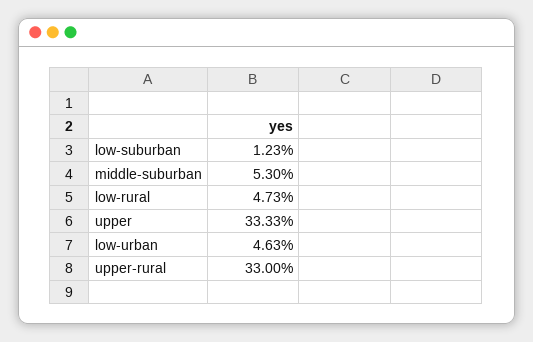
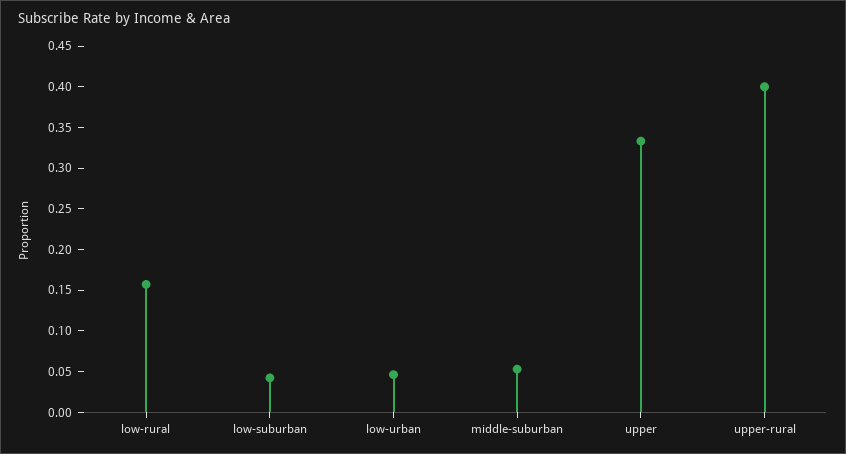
low-suburban: 0.0123 -> 0.04
low-rural: 0.0473 -> 0.16
upper-rural: 0.33 -> 0.4

